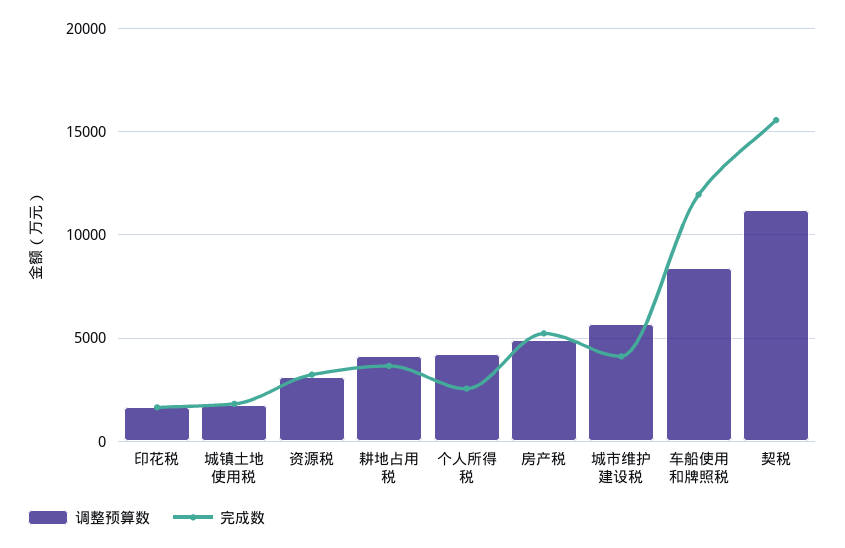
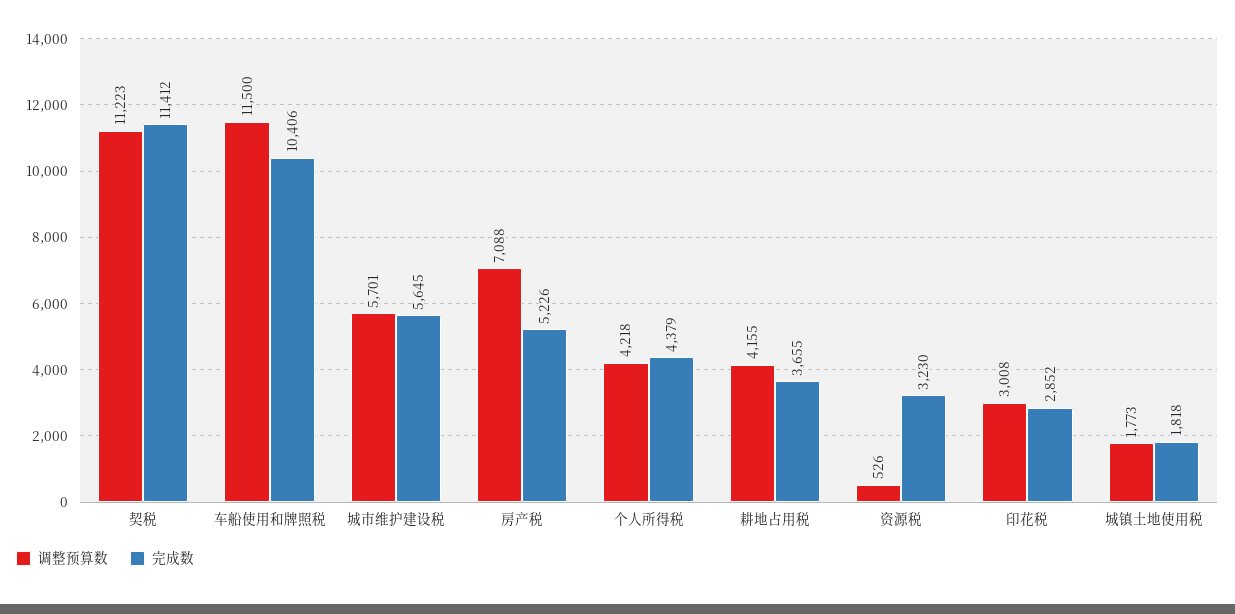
调整预算数, 印花税: 1500 -> 3008
完成数, 印花税: 1500 -> 2852
调整预算数, 资源税: 3000 -> 526
完成数, 个人所得税: 2500 -> 4379
调整预算数, 房产税: 5000 -> 7088
完成数, 城市维护建设税: 4000 -> 5645
调整预算数, 车船使用和牌照税: 8500 -> 11500
完成数, 车船使用和牌照税: 12000 -> 10406
完成数, 契税: 15500 -> 11412

